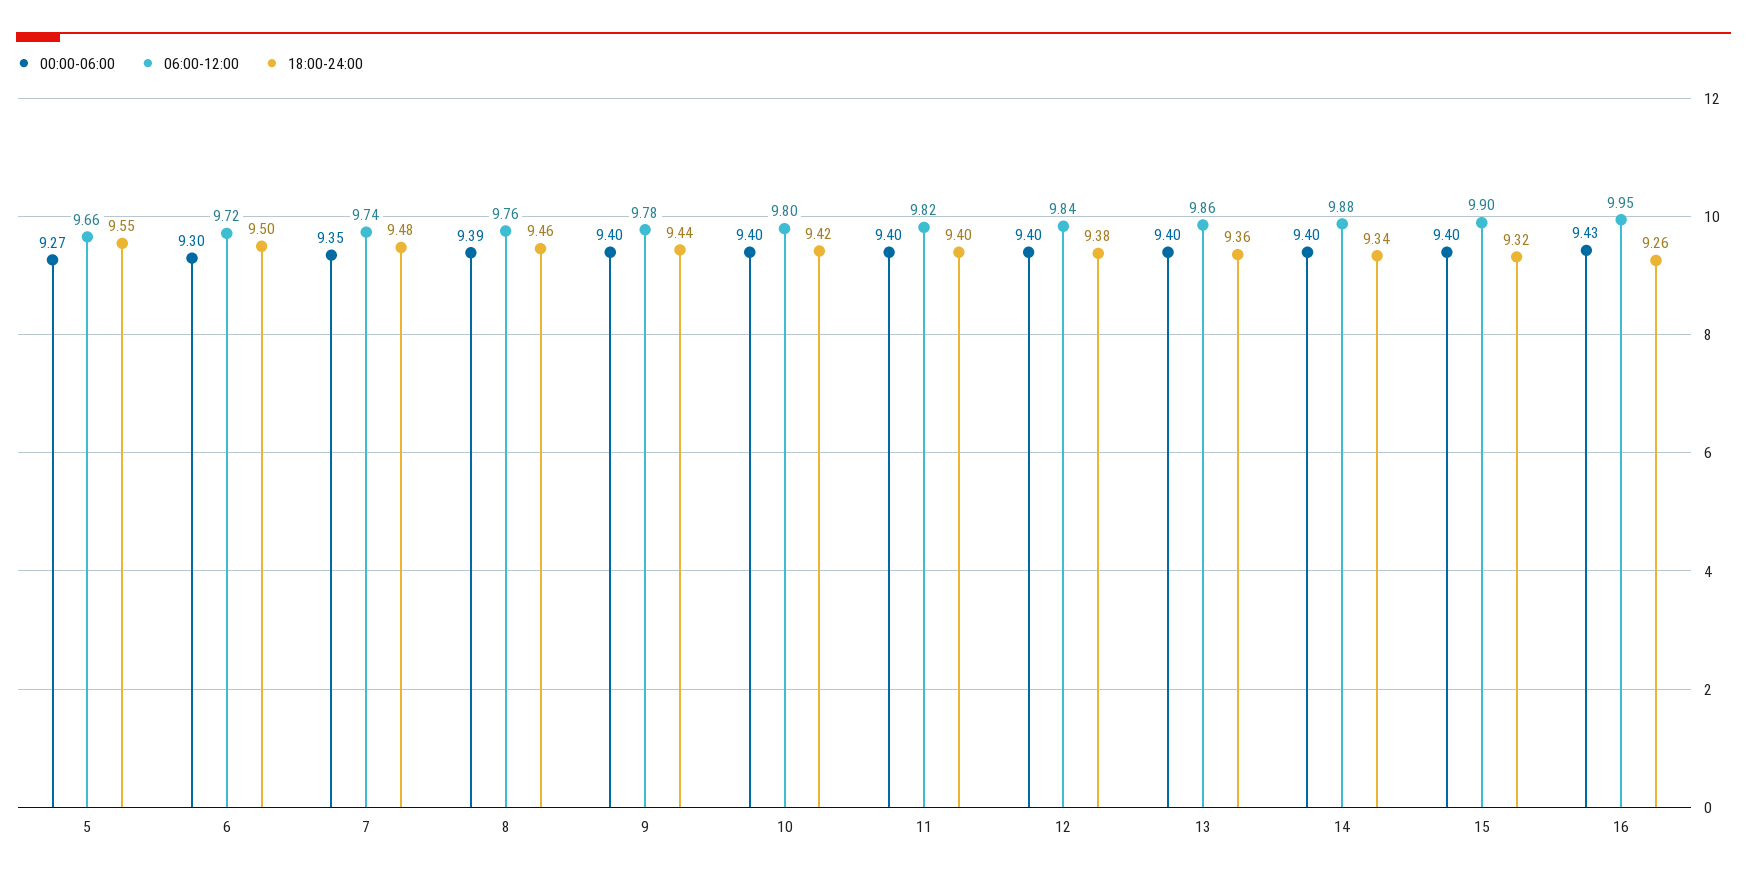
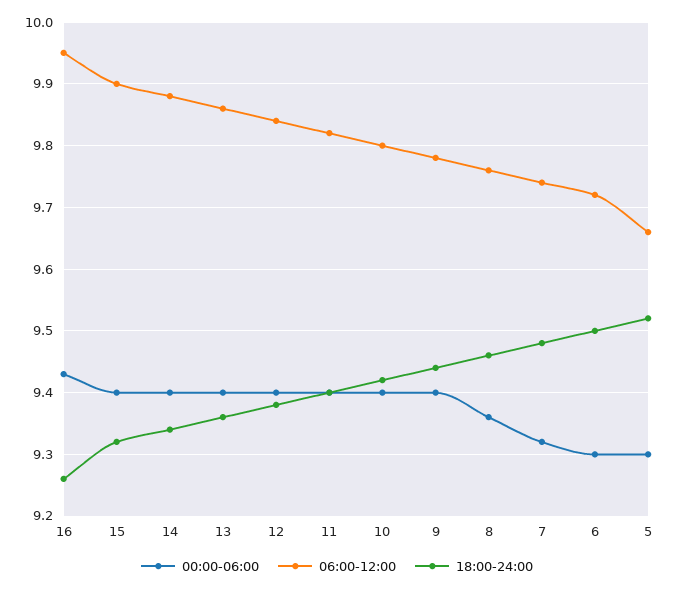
00:00-06:00, 5: 9.27 -> 9.3
18:00-24:00, 5: 9.55 -> 9.52
00:00-06:00, 7: 9.35 -> 9.32
00:00-06:00, 8: 9.39 -> 9.36

